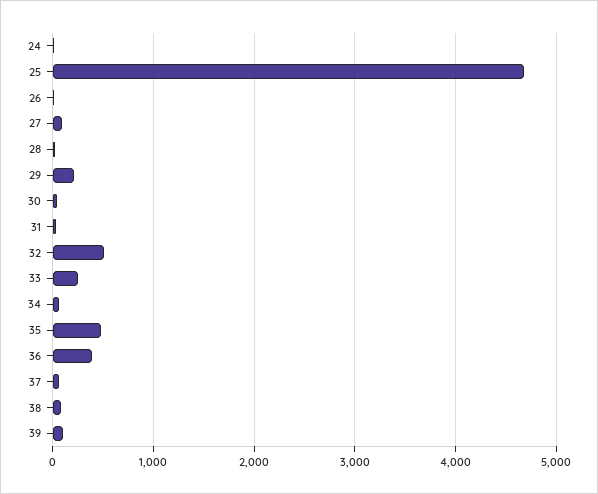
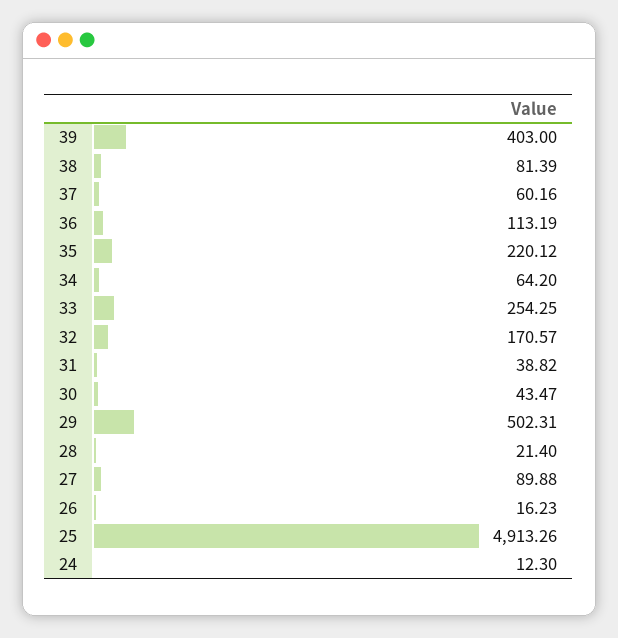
25: 4700 -> 4913.26
29: 200 -> 502.31
32: 500 -> 170.57
35: 500 -> 220.12
36: 400 -> 113.19
39: 100 -> 403

